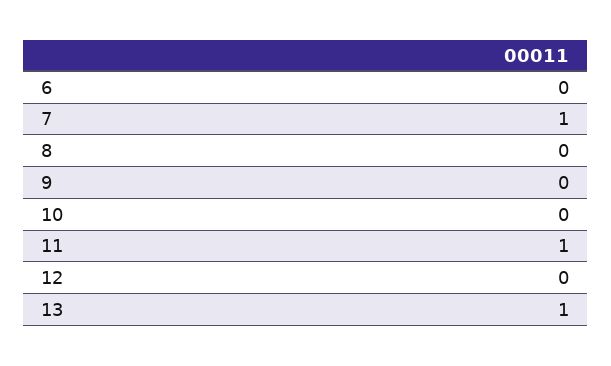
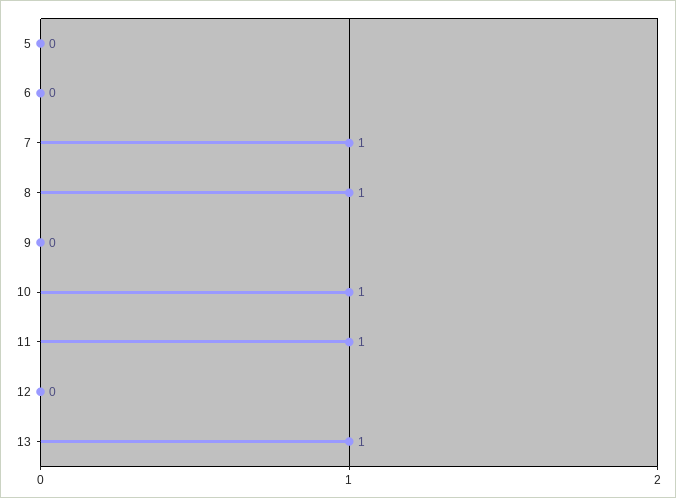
8: 0 -> 1
10: 0 -> 1
5: none -> 0

